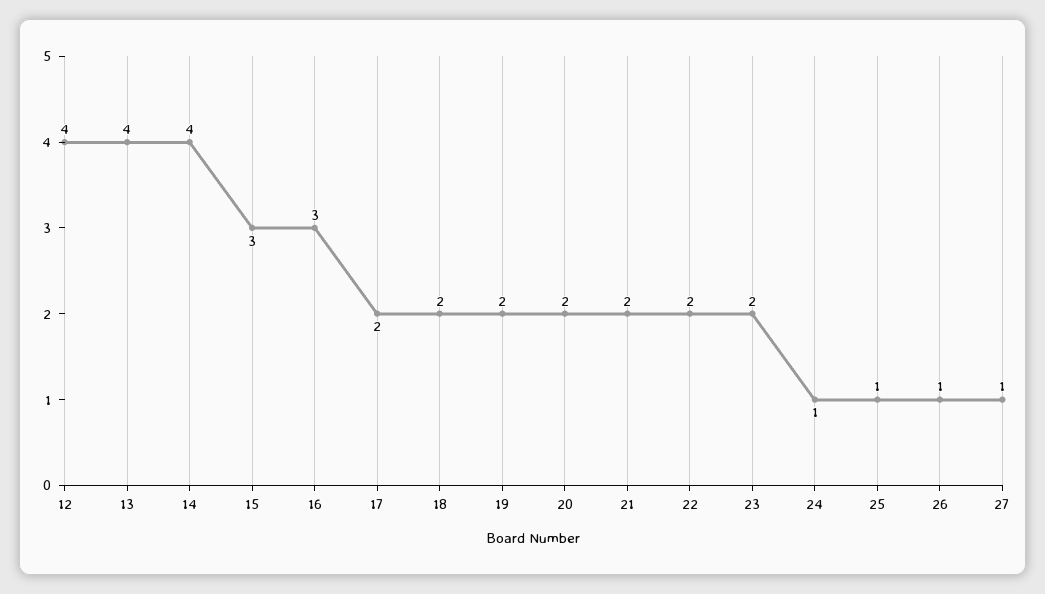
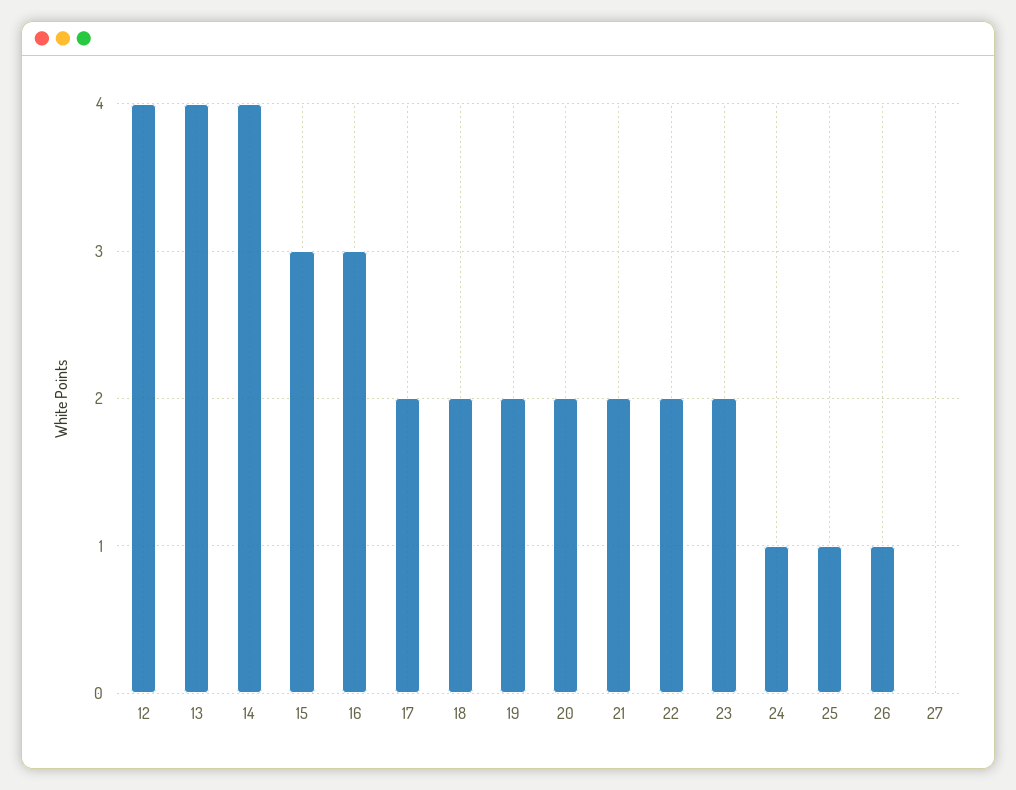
27: 1 -> 0

